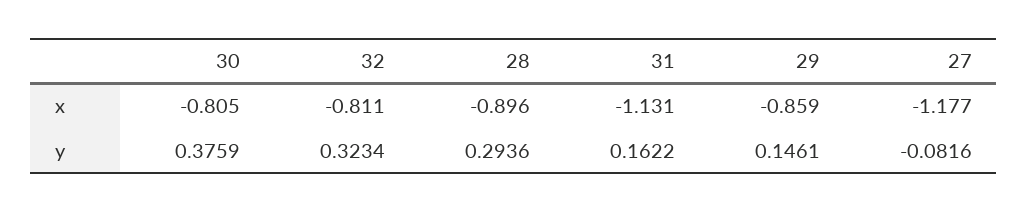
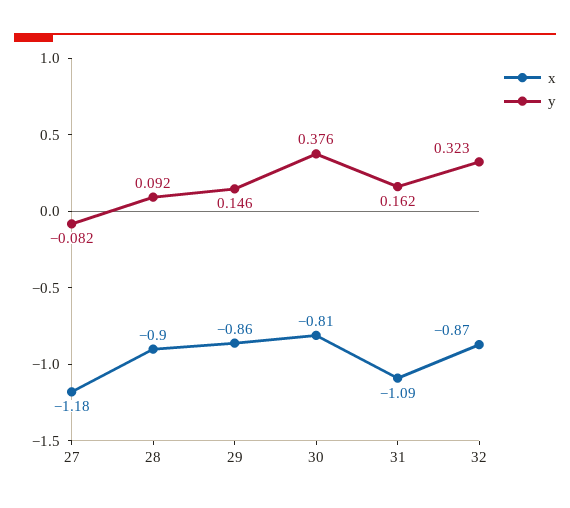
x, 32: -0.811 -> -0.87
x, 31: -1.131 -> -1.09
y, 28: 0.2936 -> 0.092

